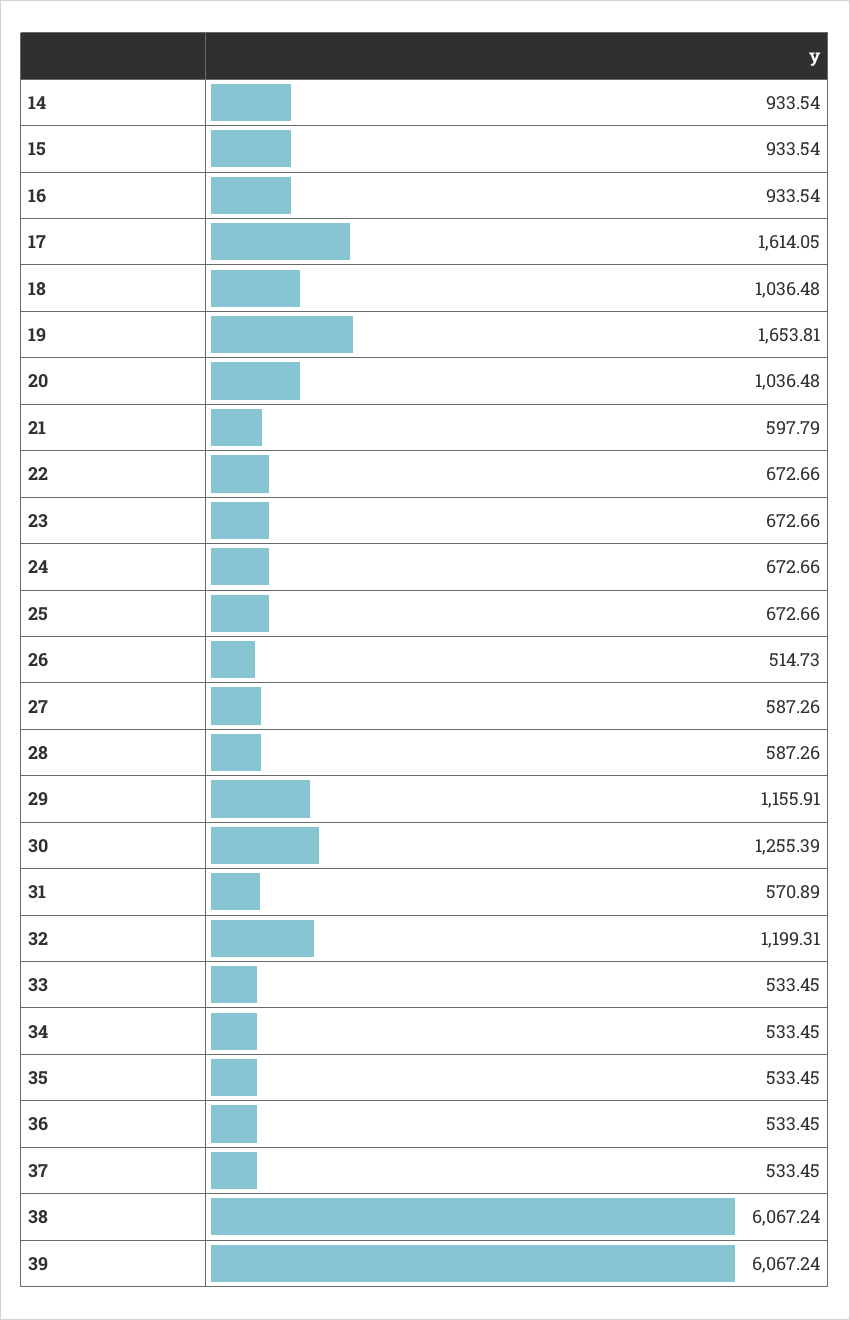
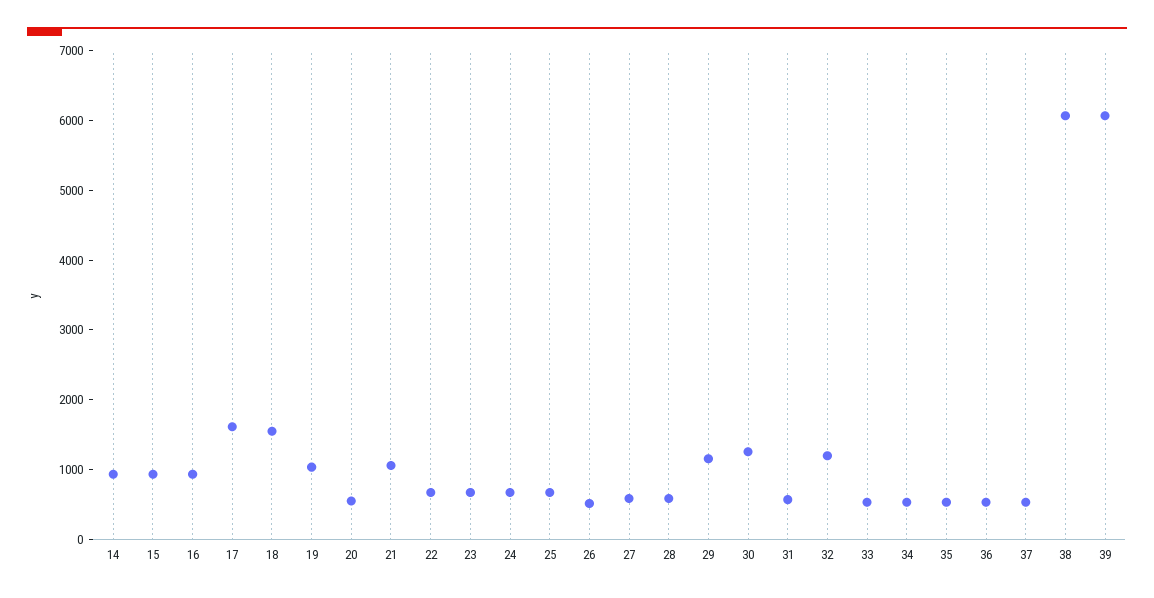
18: 1036.48 -> 1600
19: 1653.81 -> 1000
20: 1036.48 -> 600
21: 597.79 -> 1000

